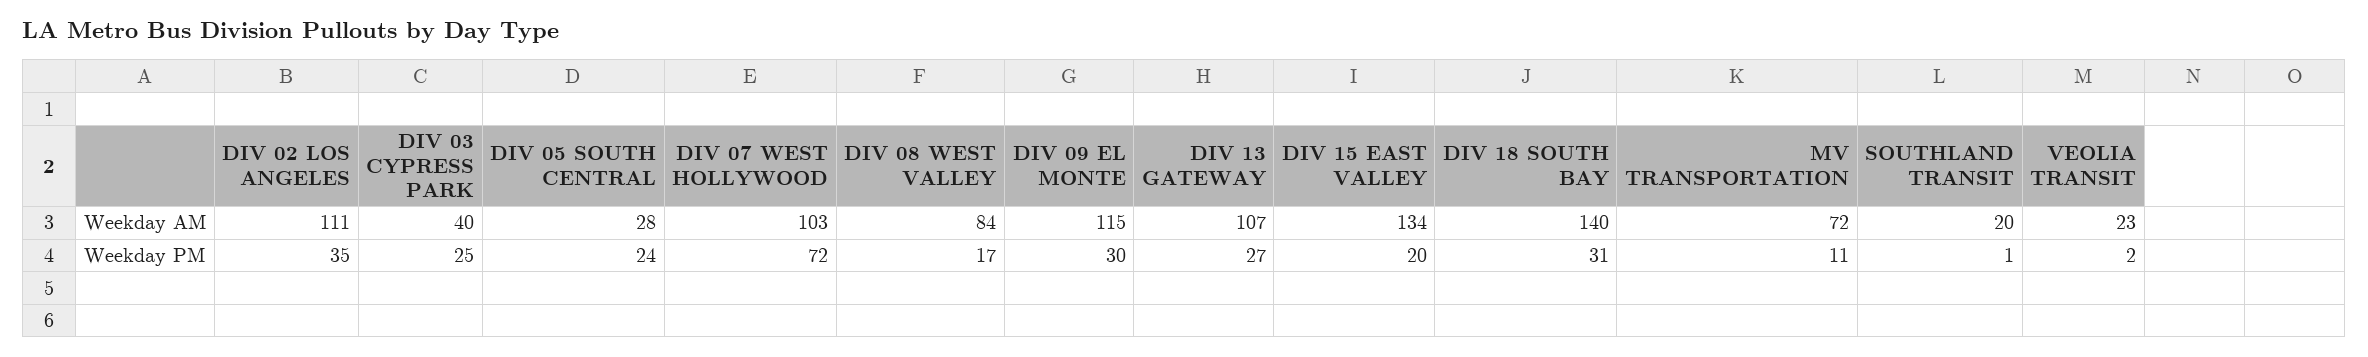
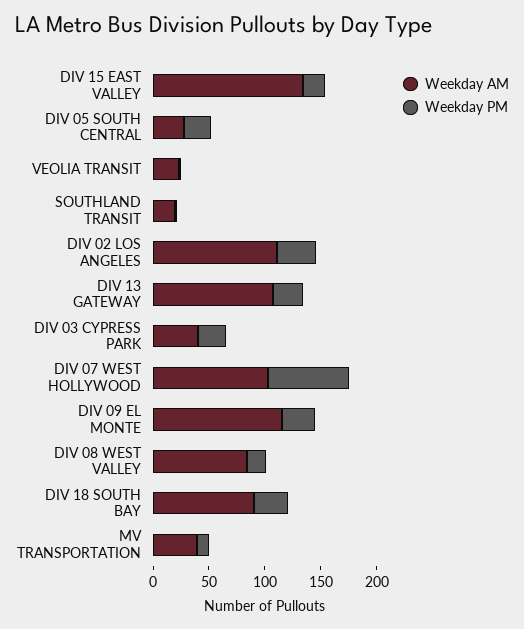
Weekday AM, DIV 18 SOUTH BAY: 140 -> 90
Weekday AM, MV TRANSPORTATION: 72 -> 40

